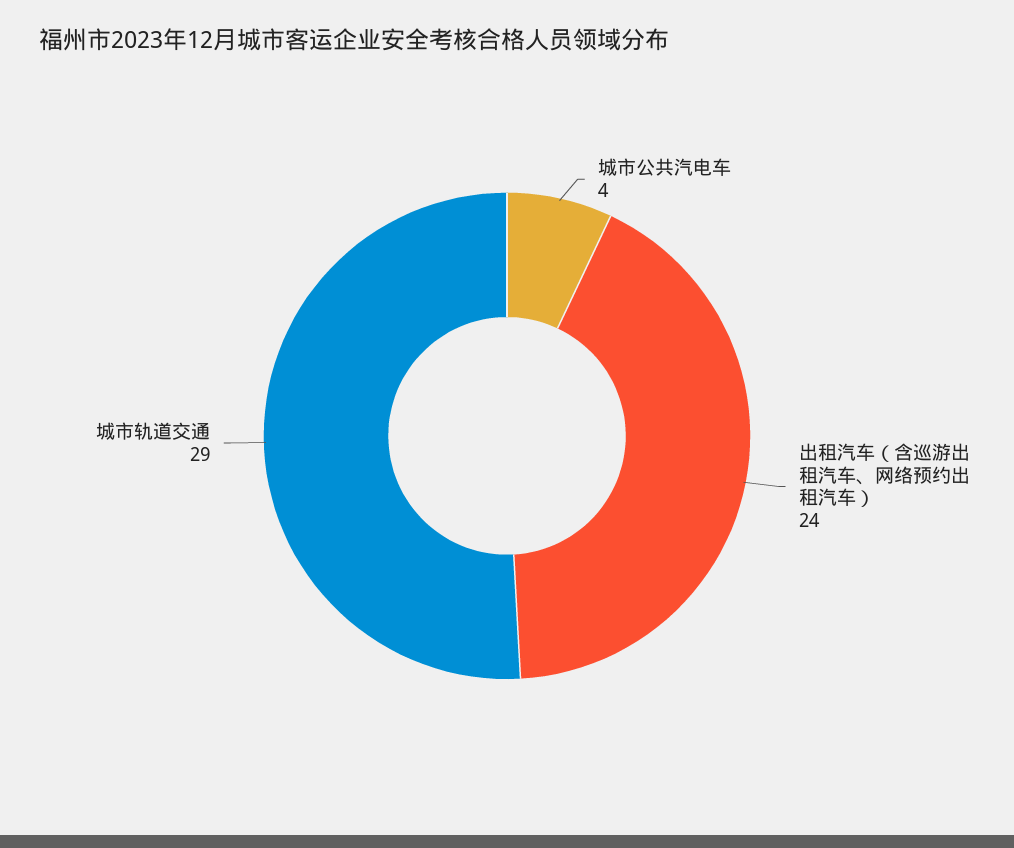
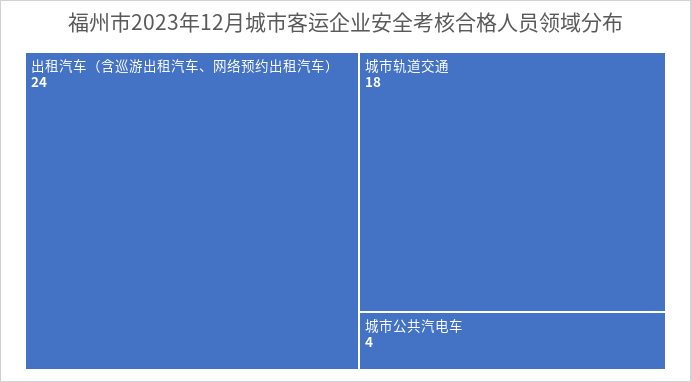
城市轨道交通: 29 -> 18

